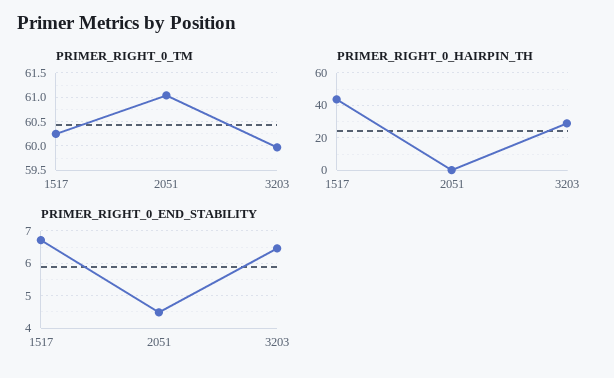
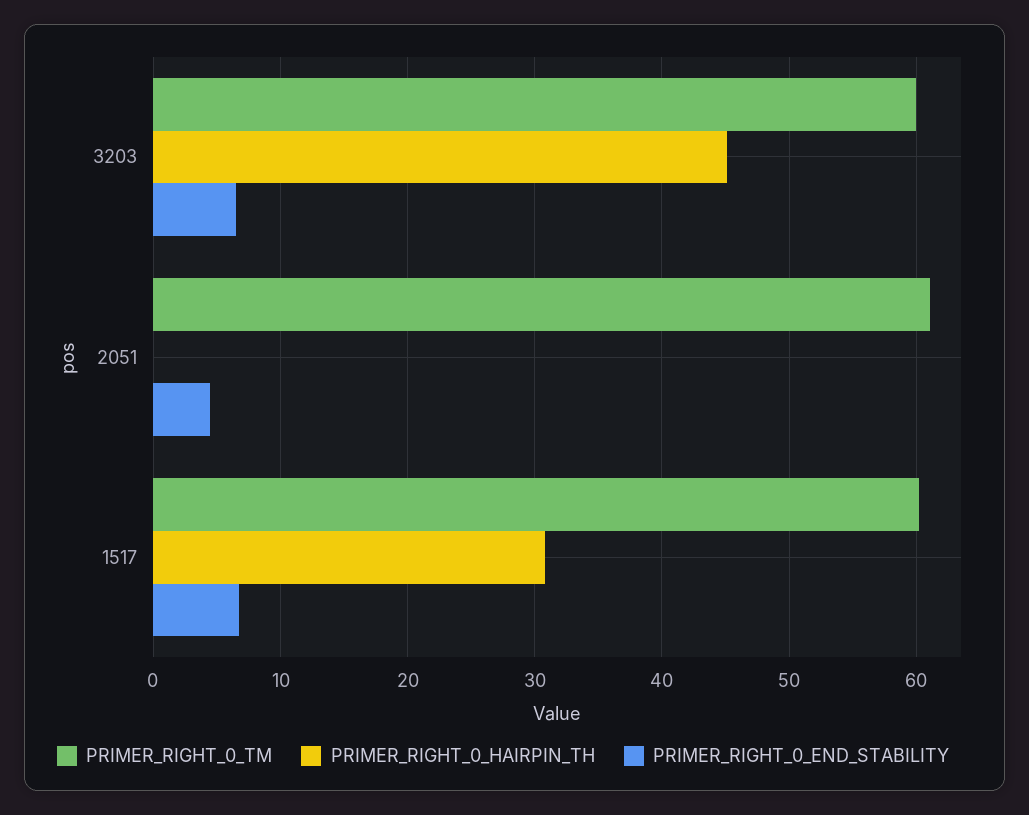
PRIMER_RIGHT_0_HAIRPIN_TH, 1517: 45 -> 31
PRIMER_RIGHT_0_HAIRPIN_TH, 3203: 30 -> 45

